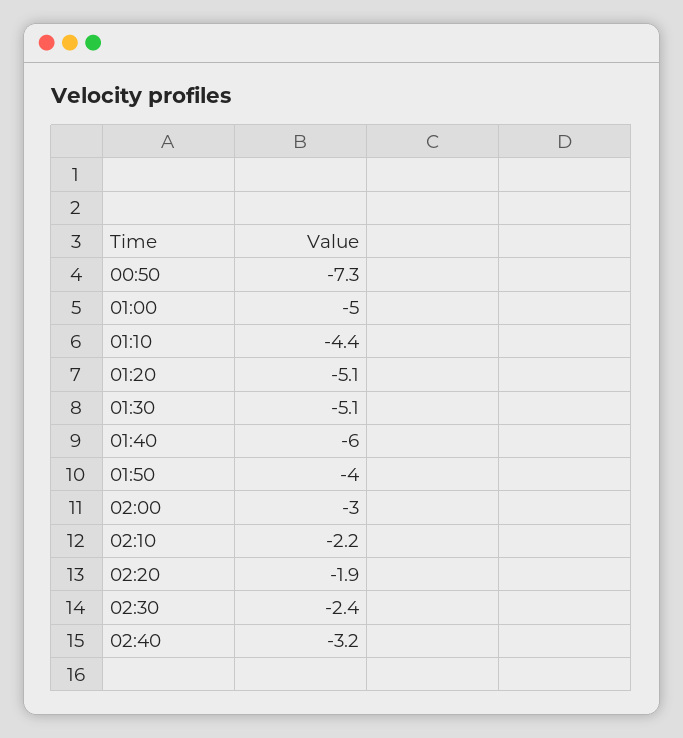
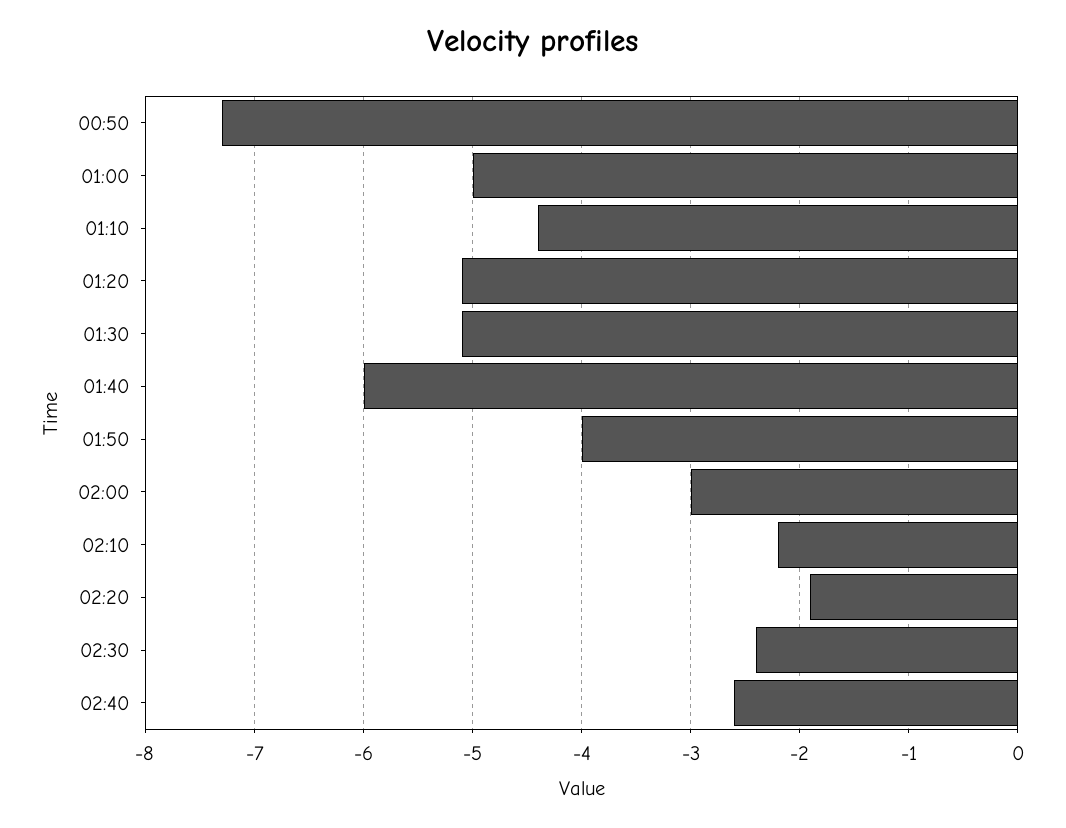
02:40: -3.2 -> -2.6

